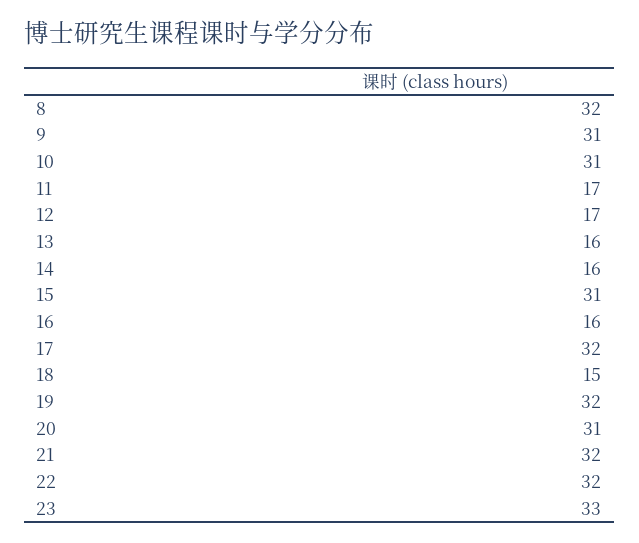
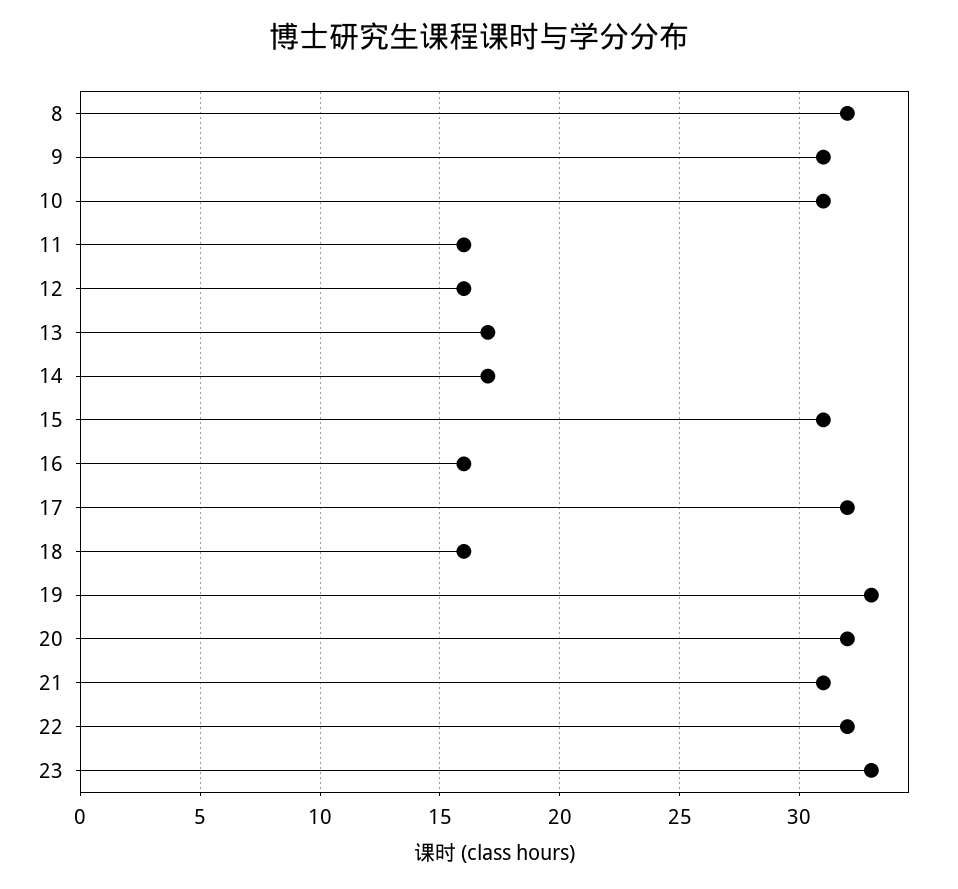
11: 17 -> 16
12: 17 -> 16
13: 16 -> 17
14: 16 -> 17
18: 15 -> 16
19: 32 -> 33
20: 31 -> 32
21: 32 -> 31

